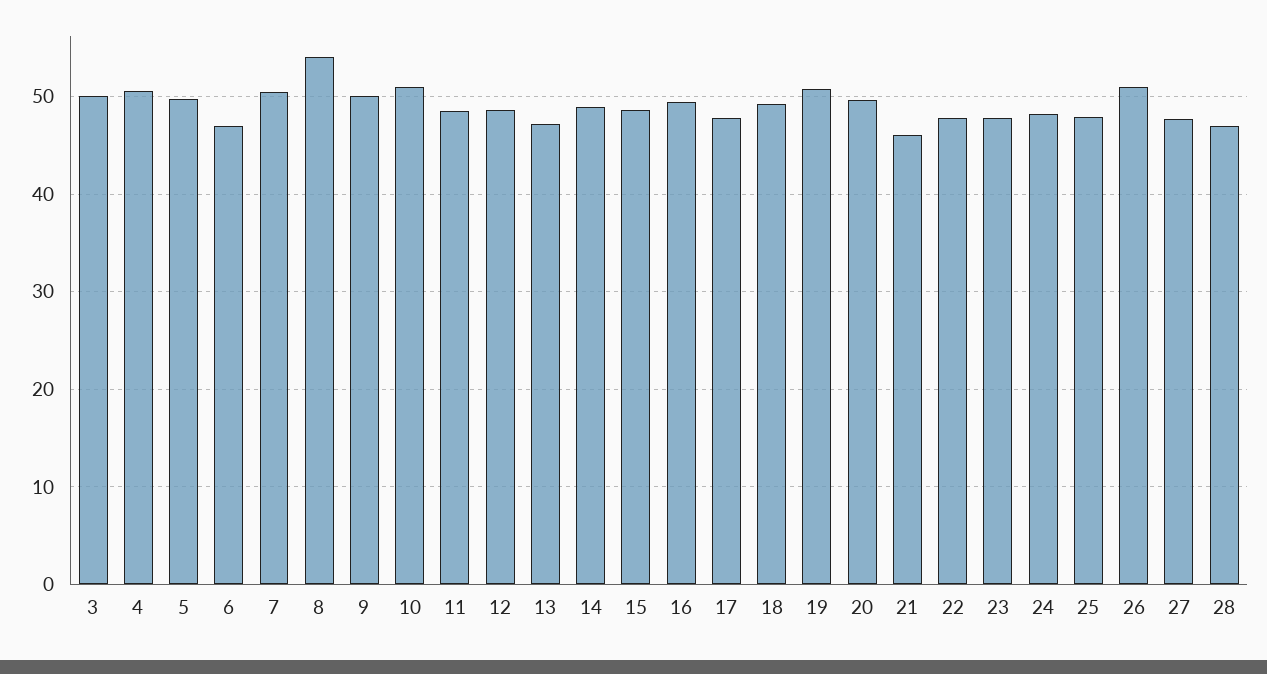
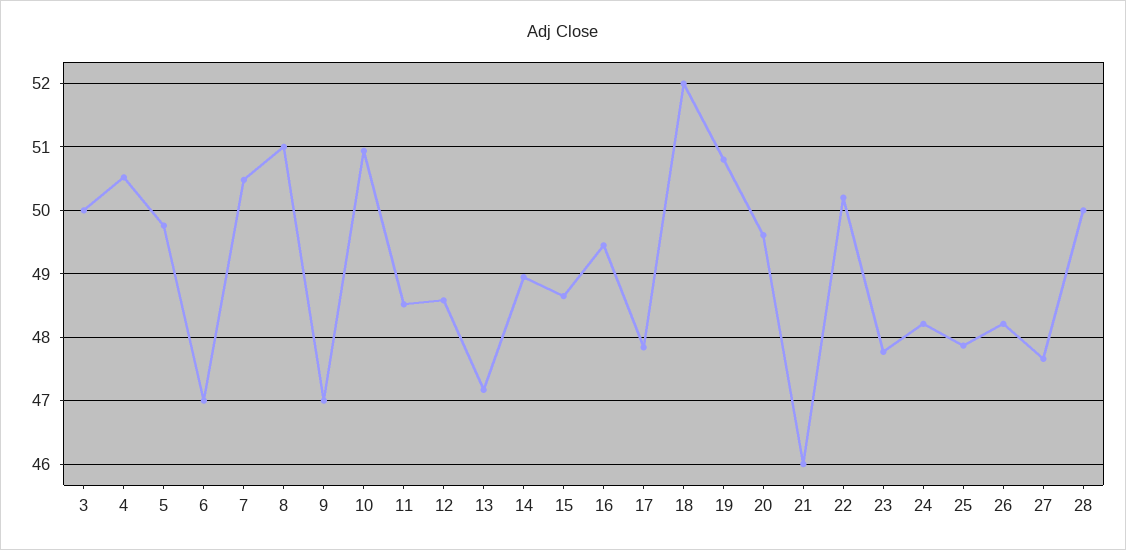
8: 54 -> 51
9: 50 -> 47
18: 49 -> 52
22: 48 -> 50.2
26: 51 -> 48.2
28: 47 -> 50

